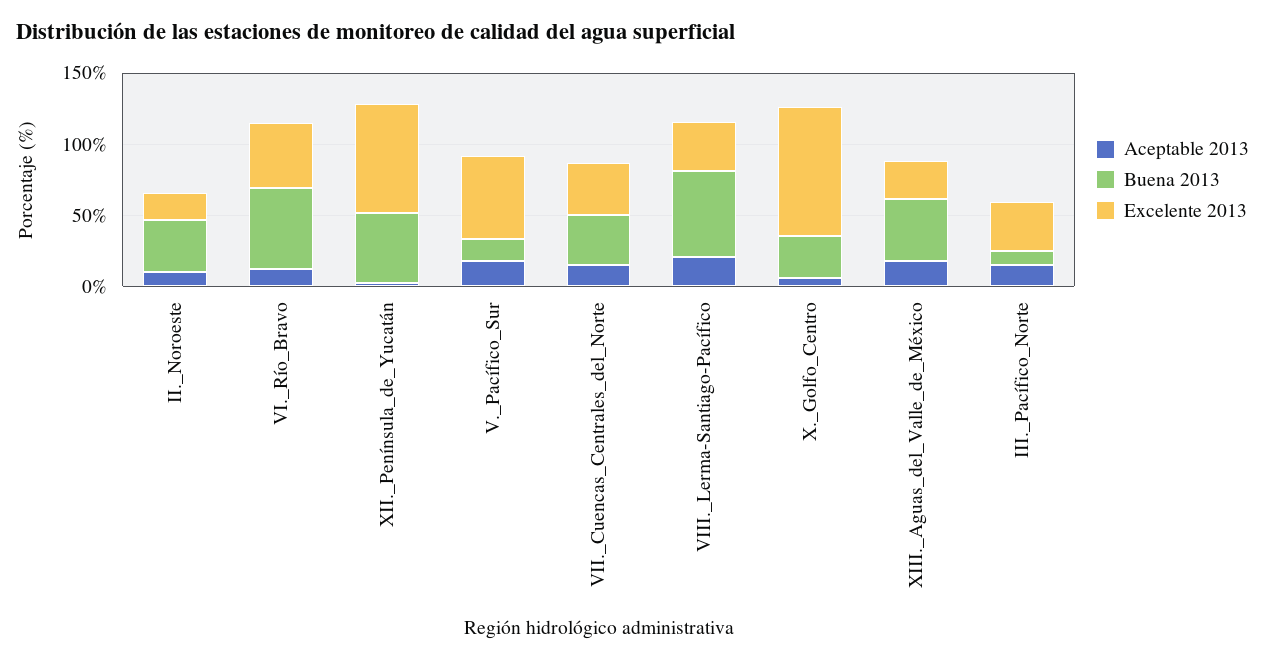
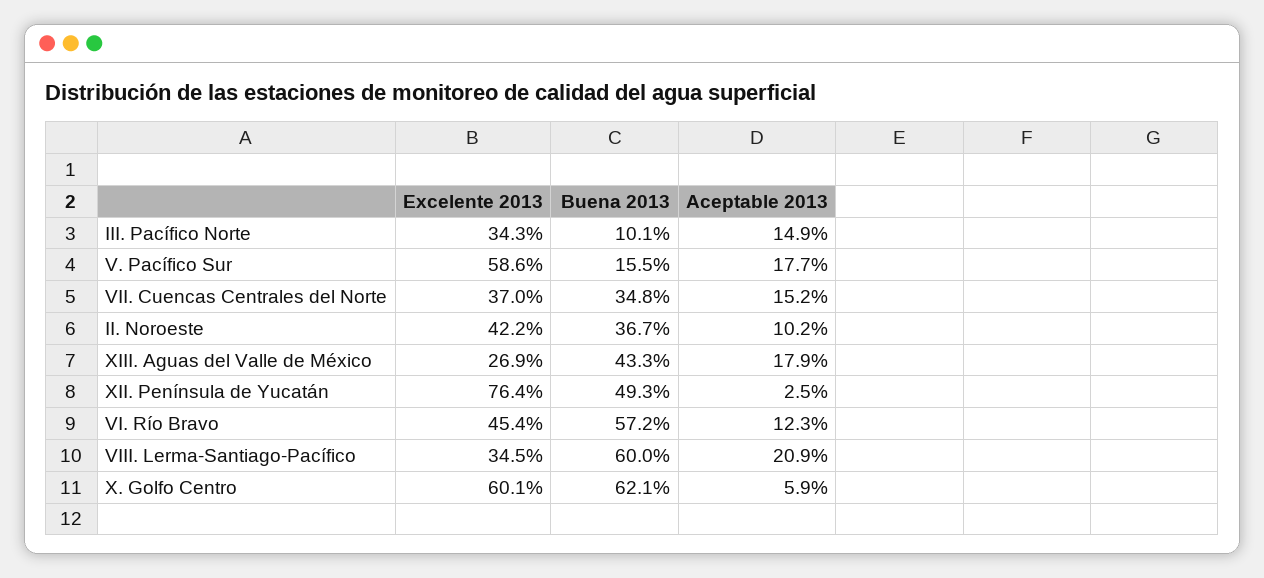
Excelente 2013, II._Noroeste: 20 -> 42.2
Buena 2013, X._Golfo_Centro: 30 -> 62.1
Excelente 2013, X._Golfo_Centro: 90 -> 60.1

